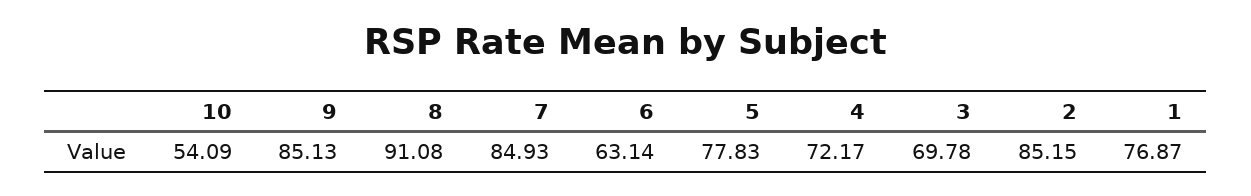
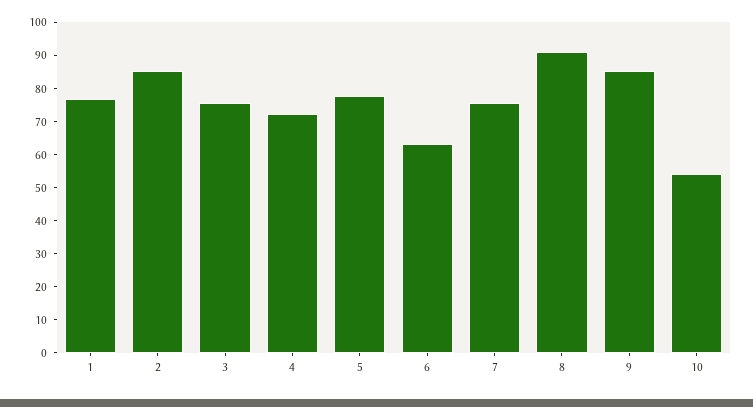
7: 84.93 -> 75
3: 69.78 -> 75

